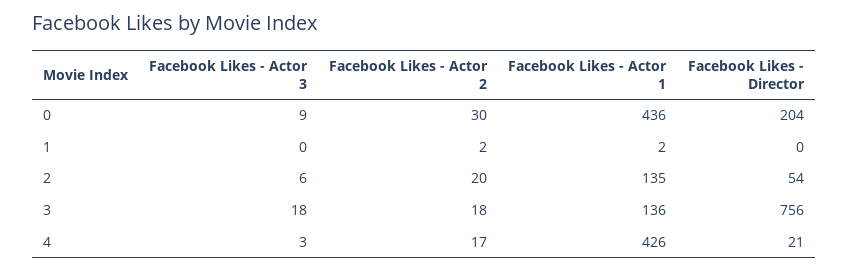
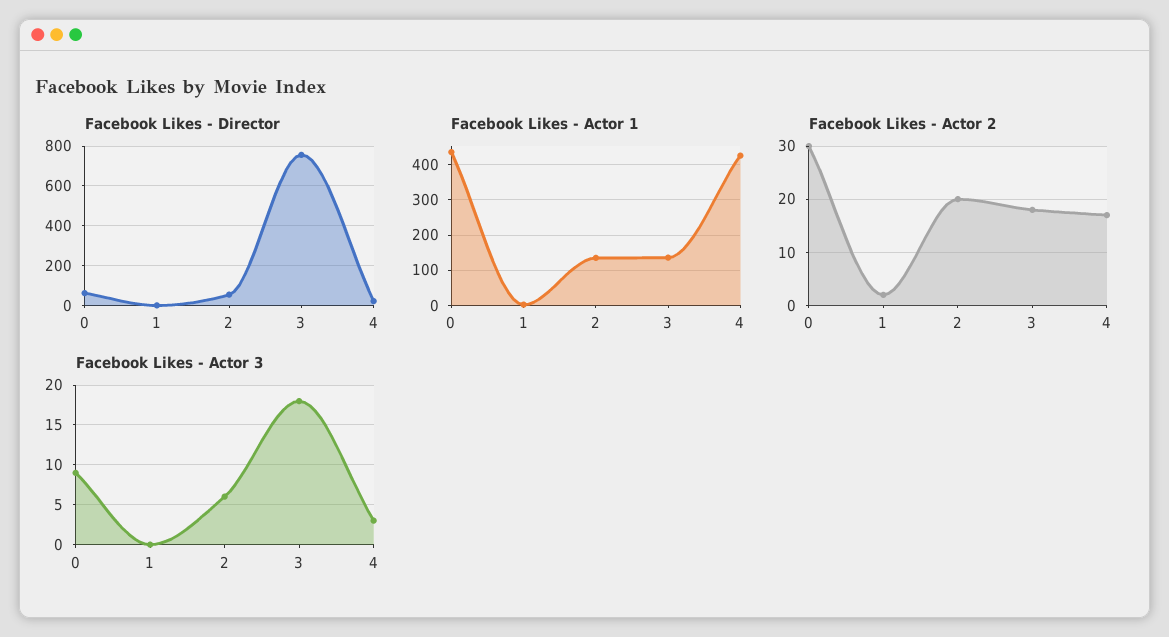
Facebook Likes - Director, 0: 204 -> 50

